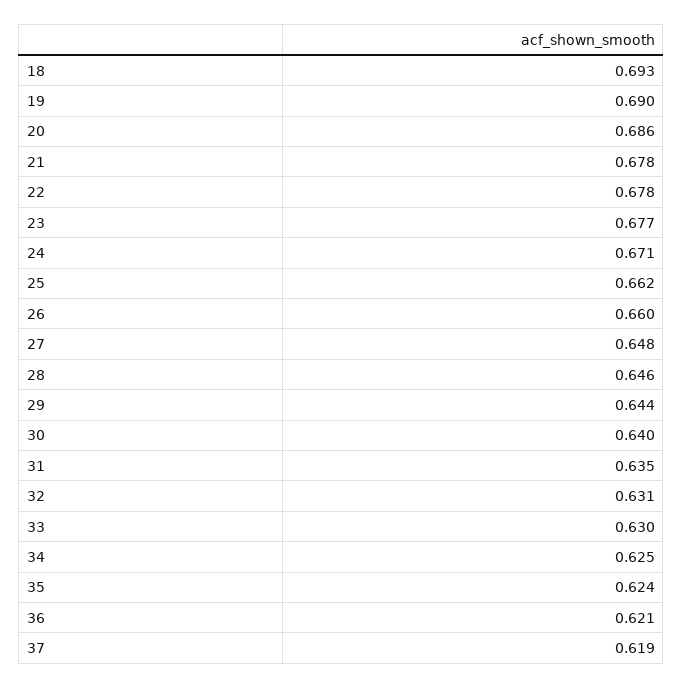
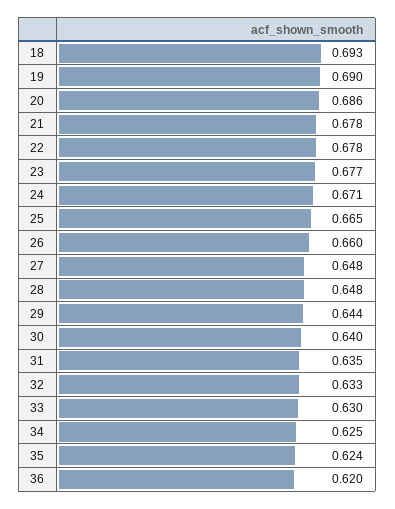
25: 0.662 -> 0.665
28: 0.646 -> 0.648
32: 0.631 -> 0.633
36: 0.621 -> 0.62
37: 0.619 -> none

